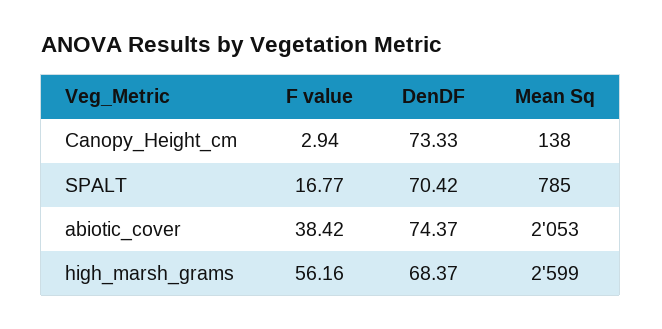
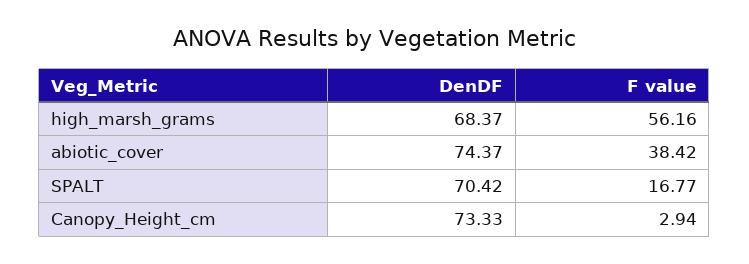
Mean Sq, Canopy_Height_cm: 138 -> none
Mean Sq, SPALT: 785 -> none
Mean Sq, abiotic_cover: 2053 -> none
Mean Sq, high_marsh_grams: 2599 -> none

